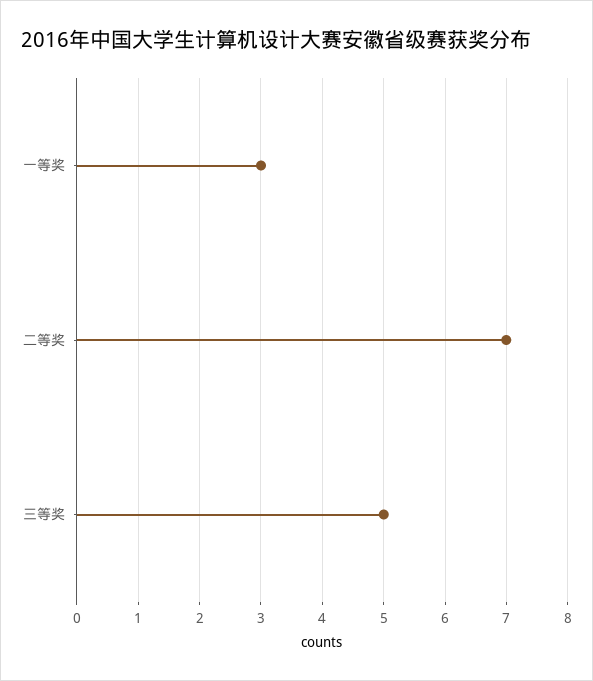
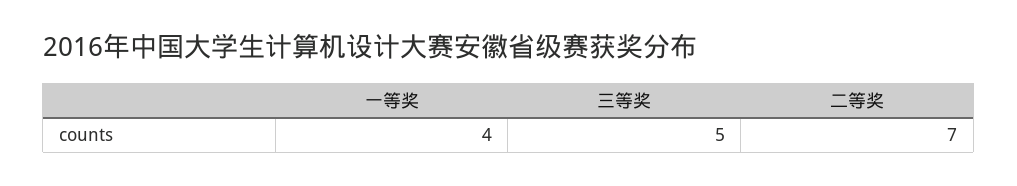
一等奖: 3 -> 4

